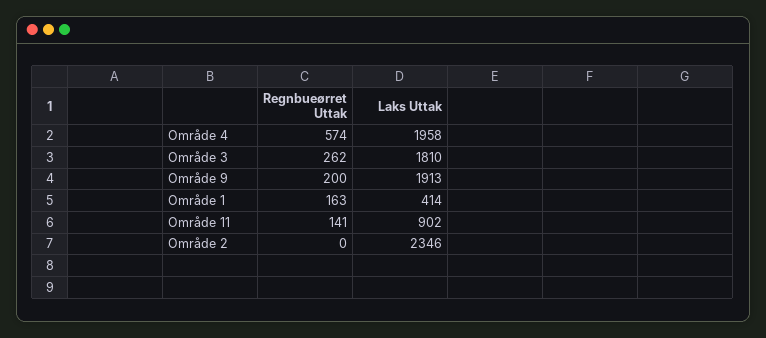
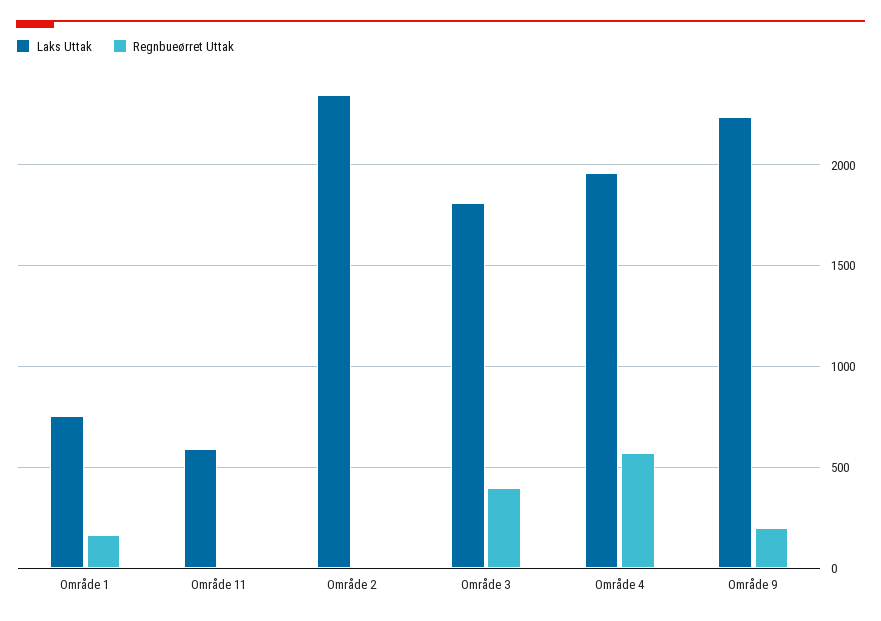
Regnbueørret Uttak, Område 3: 262 -> 400
Laks Uttak, Område 9: 1913 -> 2250
Laks Uttak, Område 1: 414 -> 750
Regnbueørret Uttak, Område 11: 141 -> 0
Laks Uttak, Område 11: 902 -> 600

